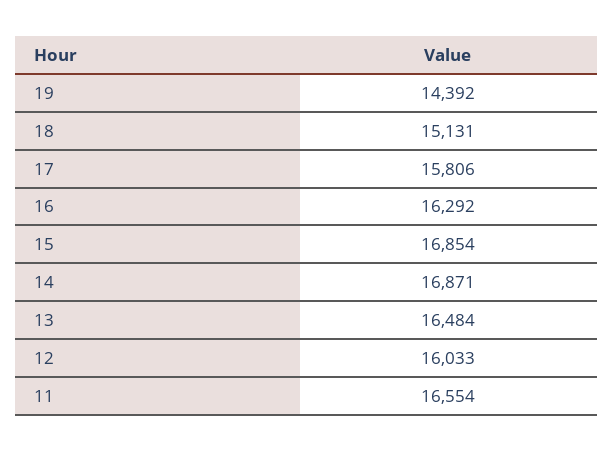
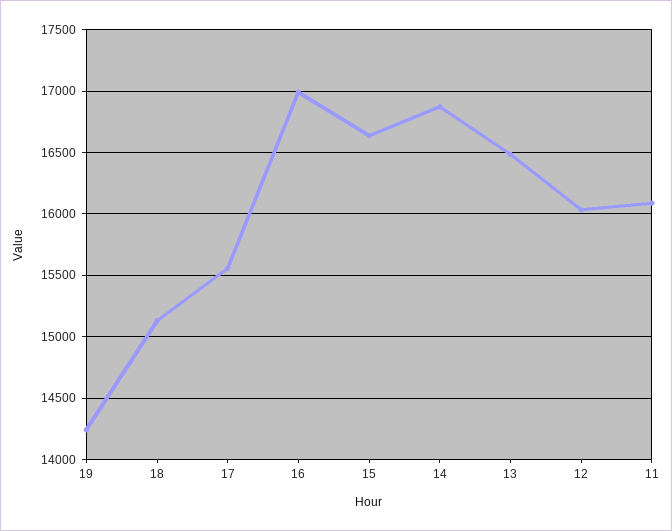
19: 14392 -> 14250
17: 15806 -> 15550
16: 16292 -> 17000
15: 16854 -> 16650
11: 16554 -> 16100

